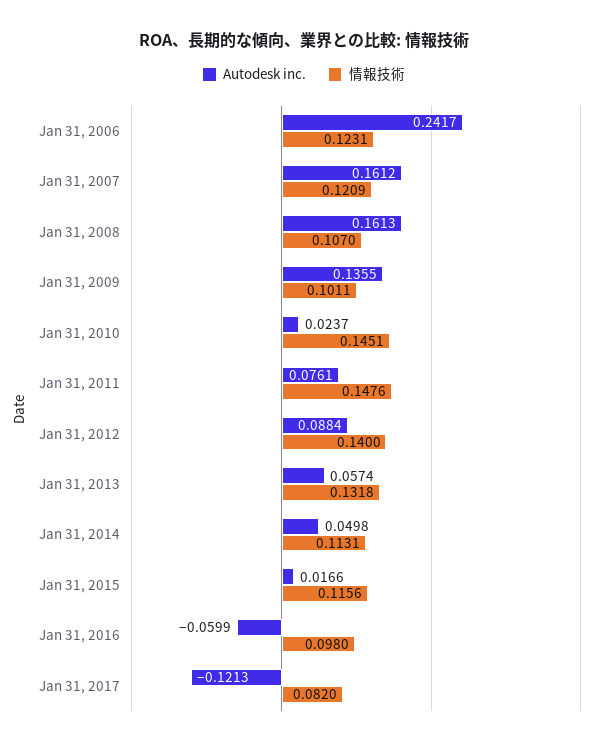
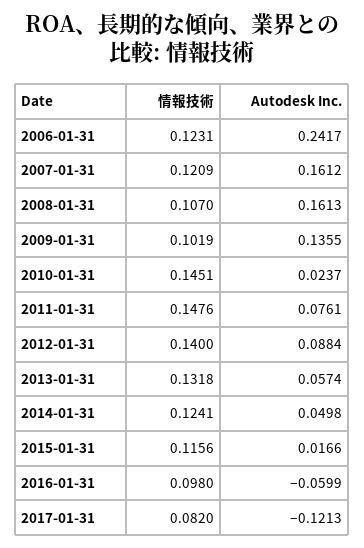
情報技術, Jan 31, 2009: 0.1011 -> 0.1019
情報技術, Jan 31, 2014: 0.1131 -> 0.1241

